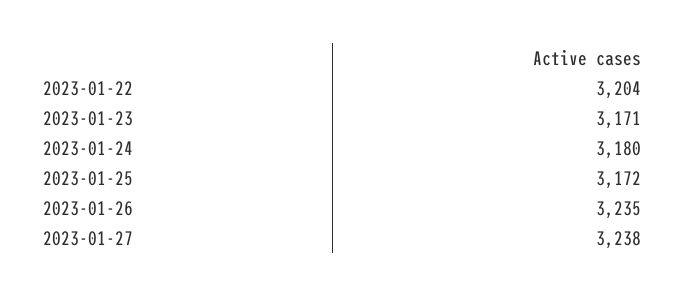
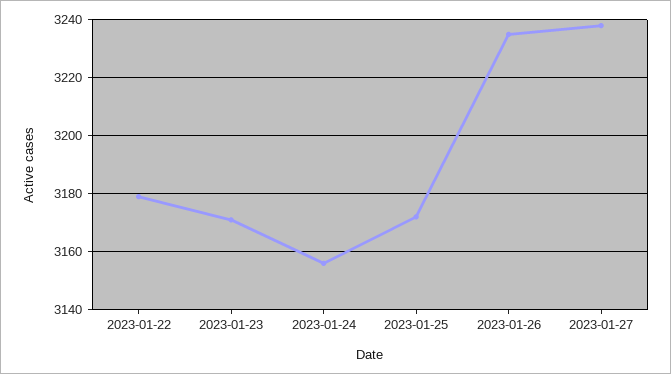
2023-01-22: 3204 -> 3180
2023-01-24: 3180 -> 3155

